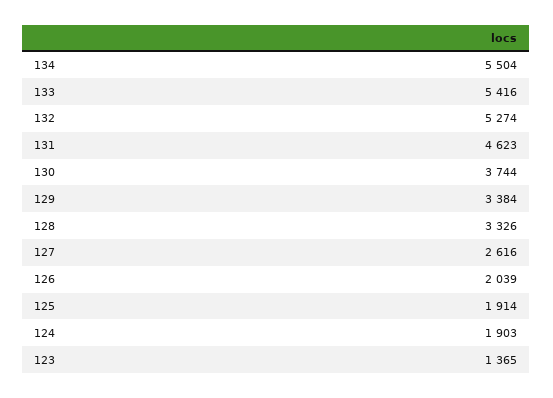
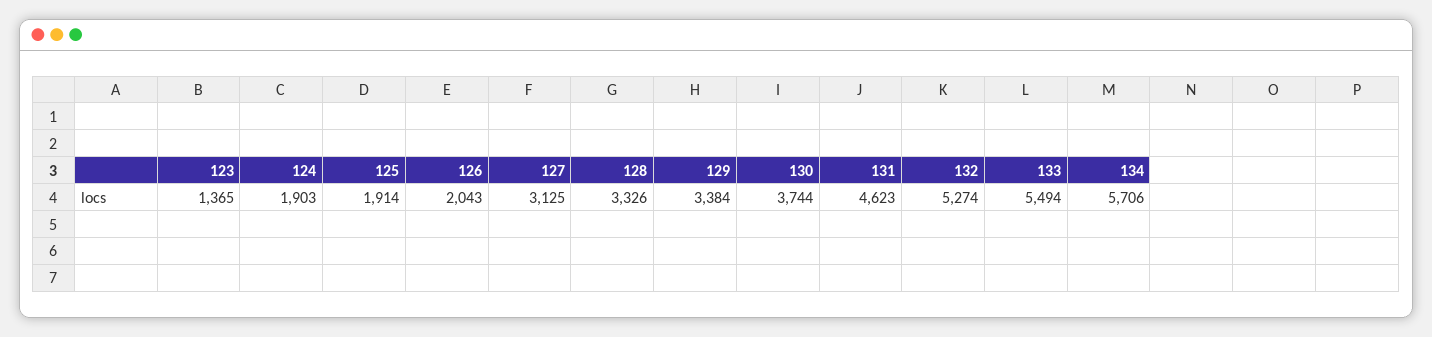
134: 5504 -> 5706
133: 5416 -> 5494
127: 2616 -> 3125
126: 2039 -> 2043

